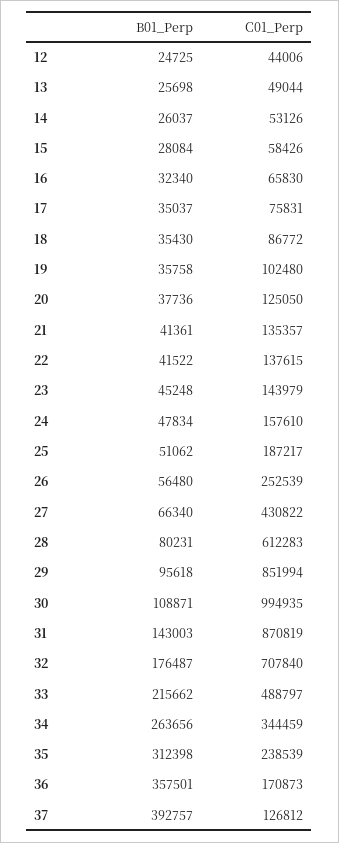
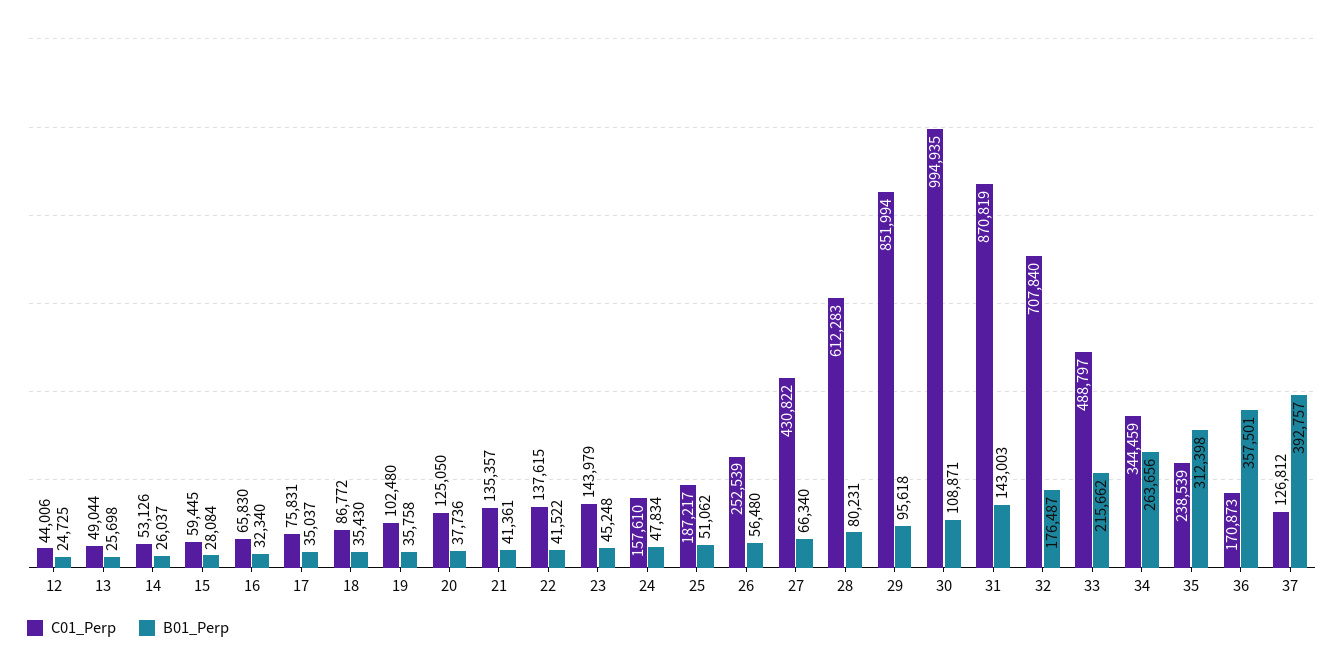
C01_Perp, 15: 58426 -> 59445

